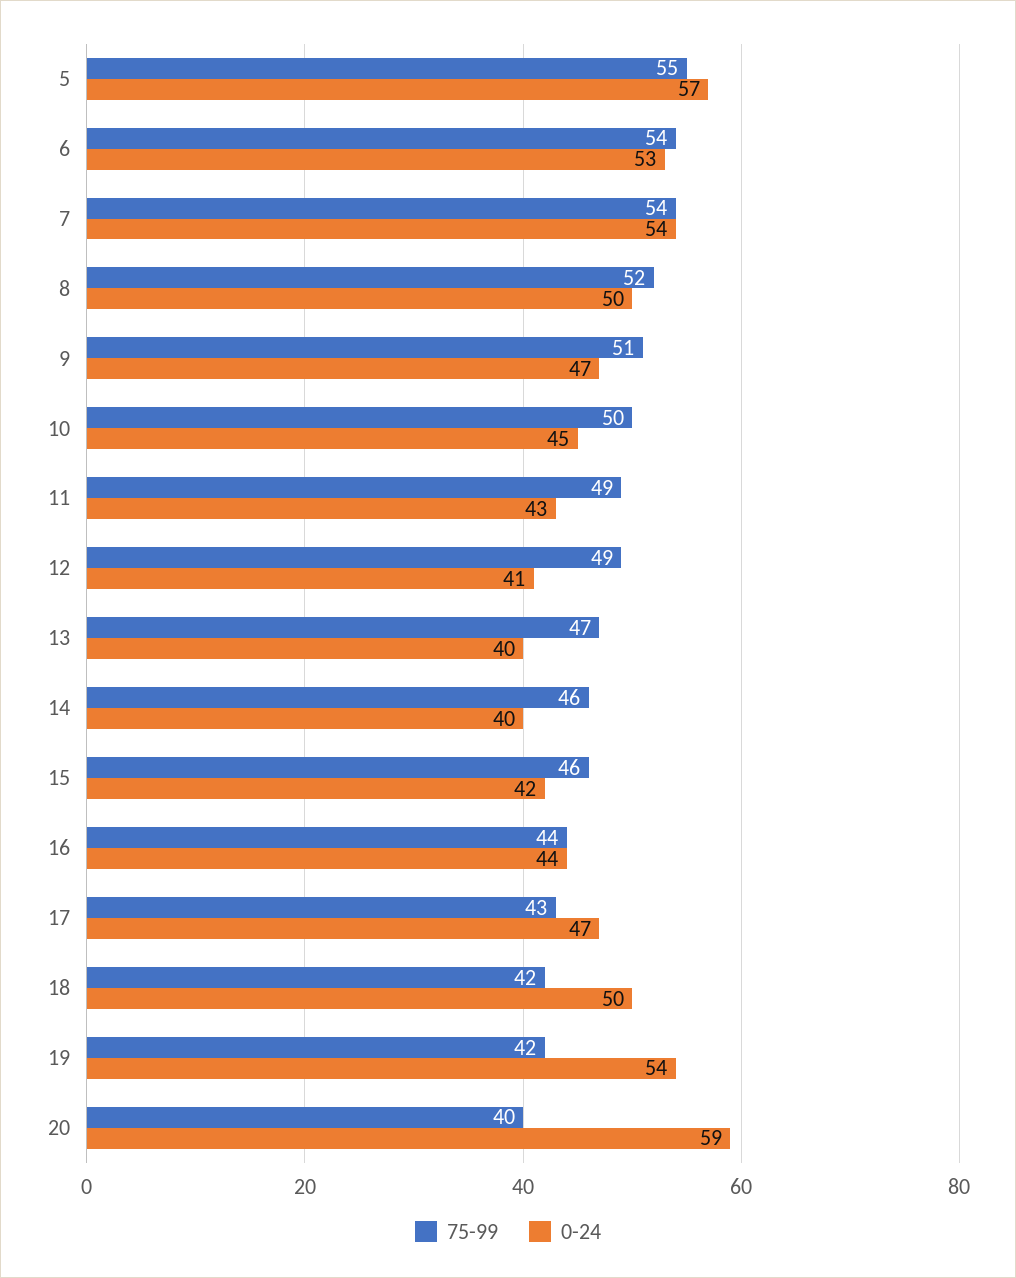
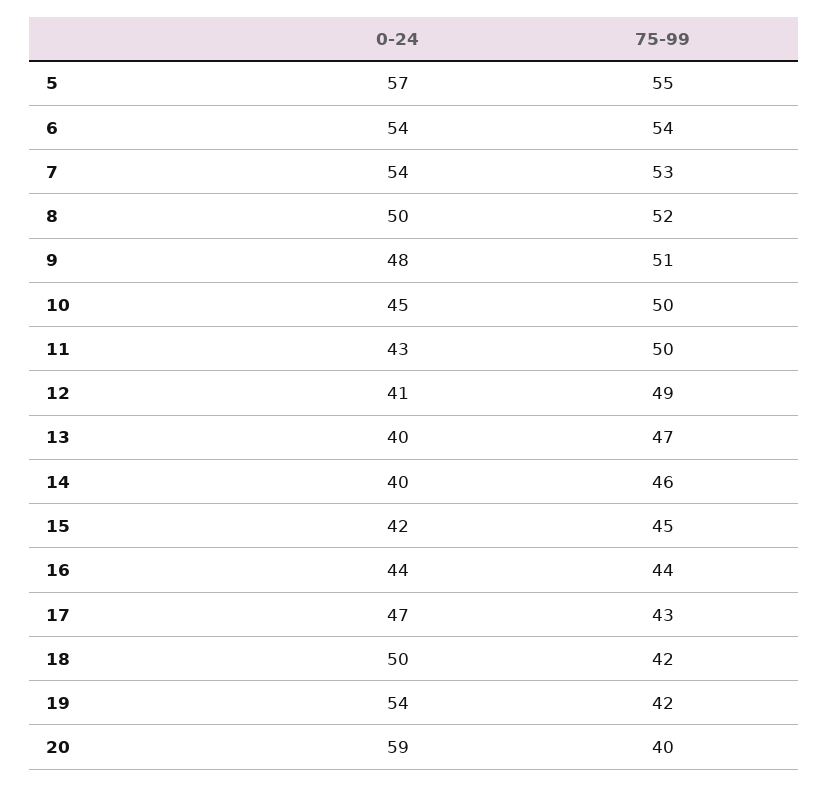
0-24, 6: 53 -> 54
75-99, 7: 54 -> 53
0-24, 9: 47 -> 48
75-99, 11: 49 -> 50
75-99, 15: 46 -> 45

